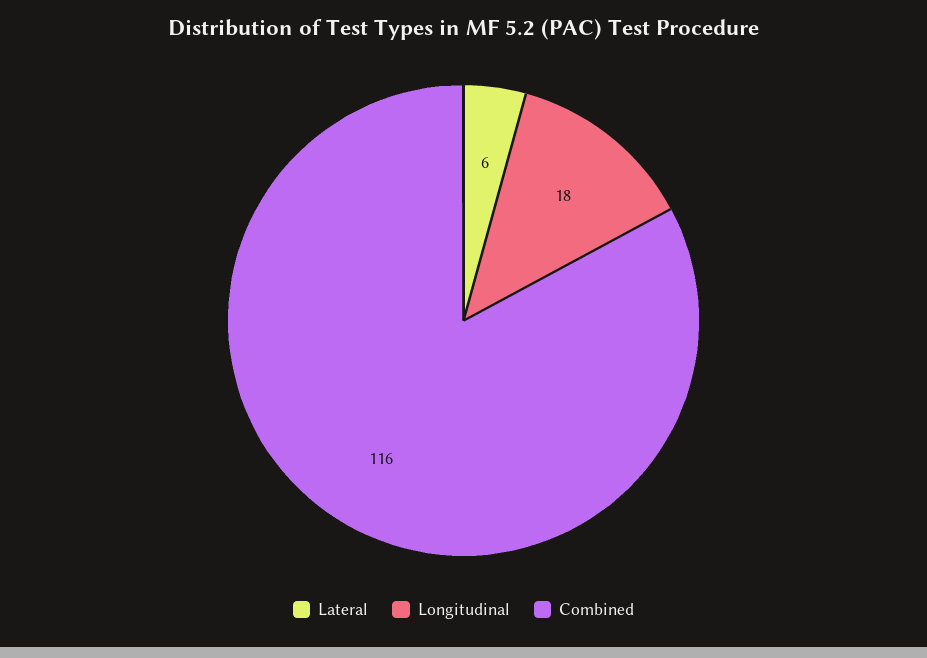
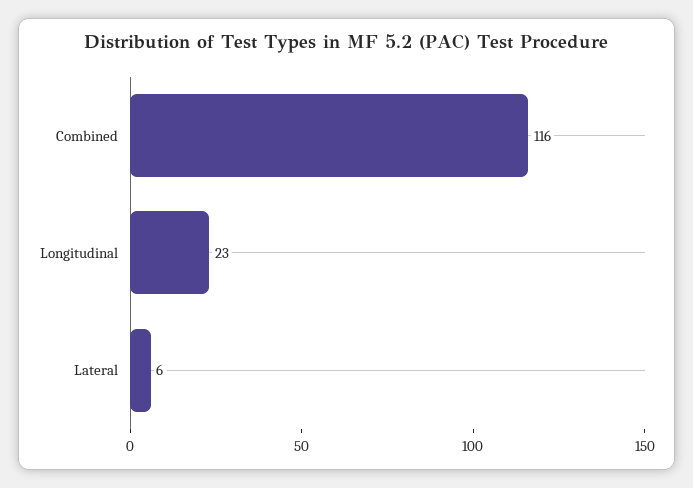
Longitudinal: 18 -> 23

